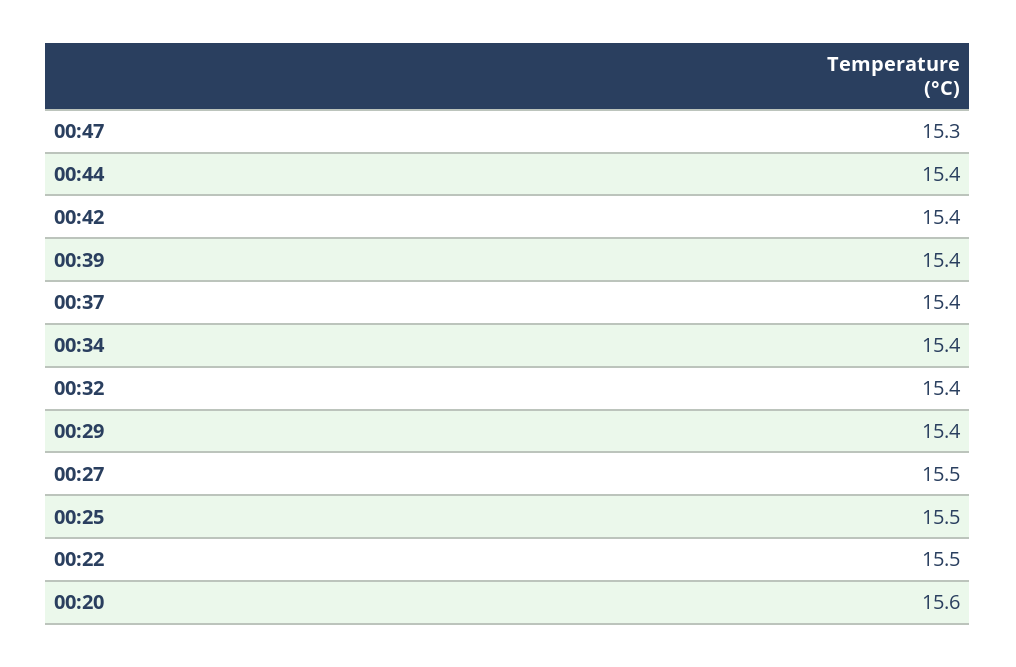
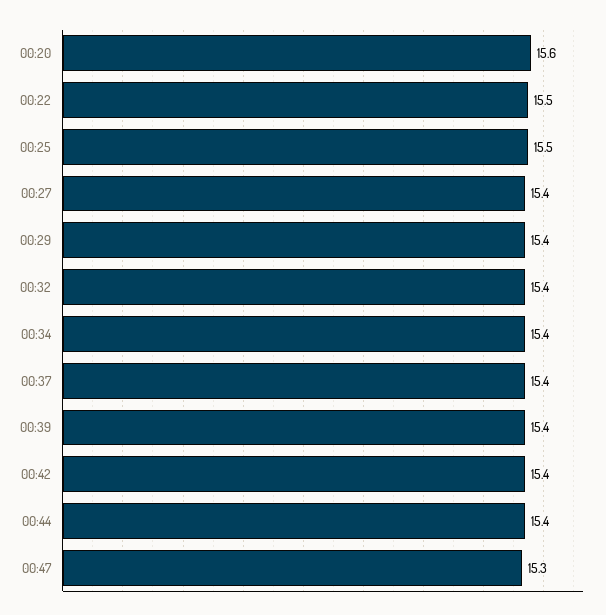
00:27: 15.5 -> 15.4

